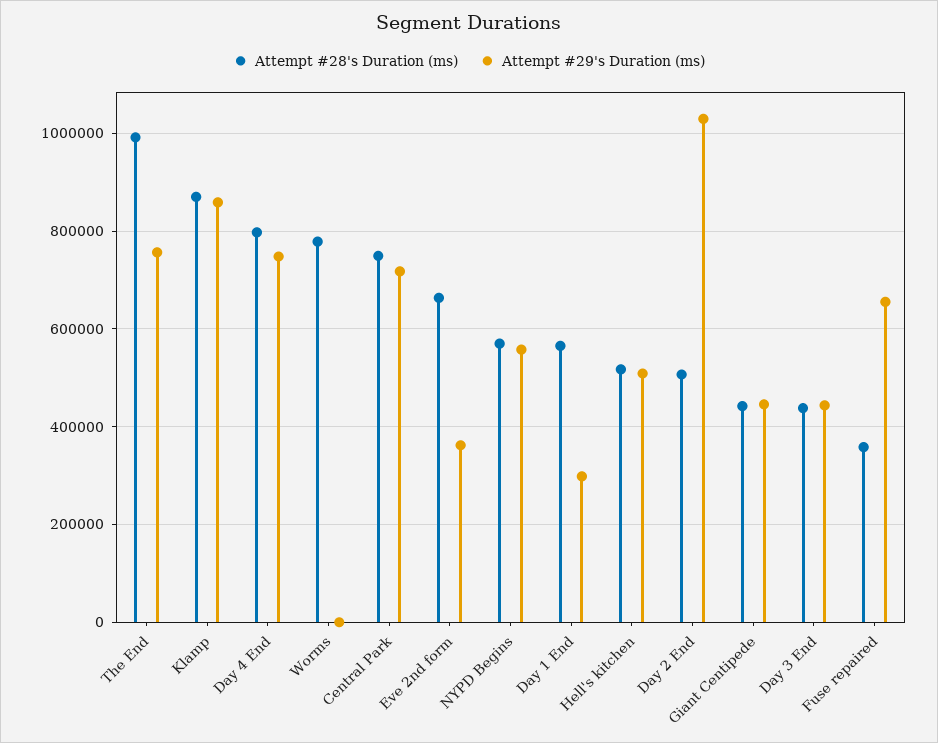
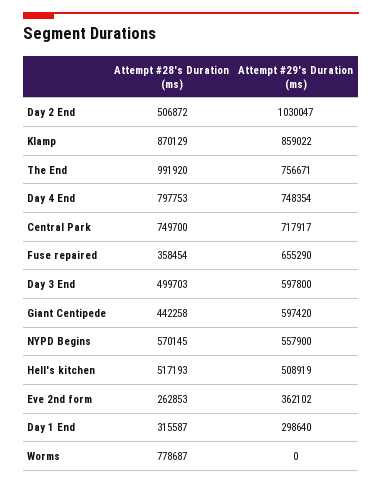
Attempt #28's Duration (ms), Eve 2nd form: 660000 -> 262853
Attempt #28's Duration (ms), Day 1 End: 560000 -> 315587
Attempt #29's Duration (ms), Giant Centipede: 440000 -> 597420
Attempt #28's Duration (ms), Day 3 End: 440000 -> 499703
Attempt #29's Duration (ms), Day 3 End: 440000 -> 597800

